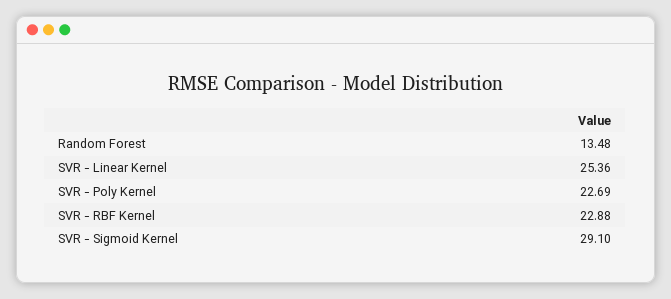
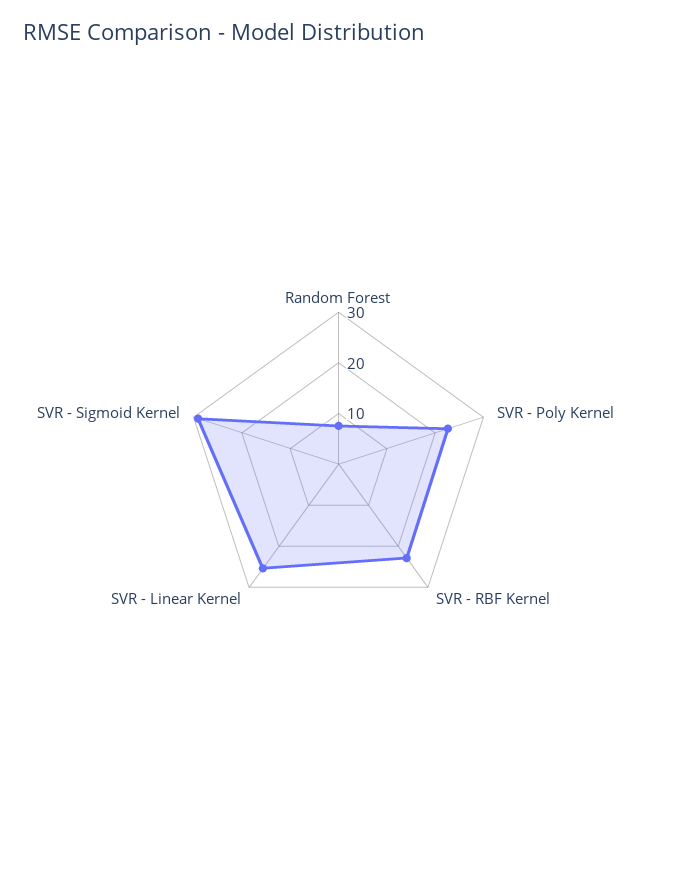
Random Forest: 13.48 -> 8

